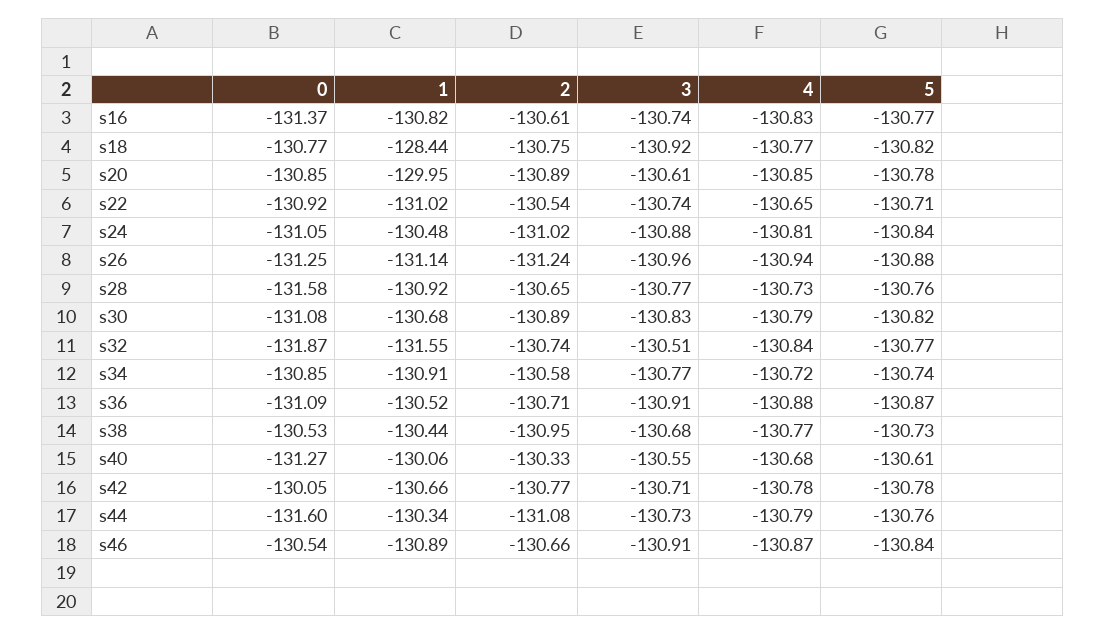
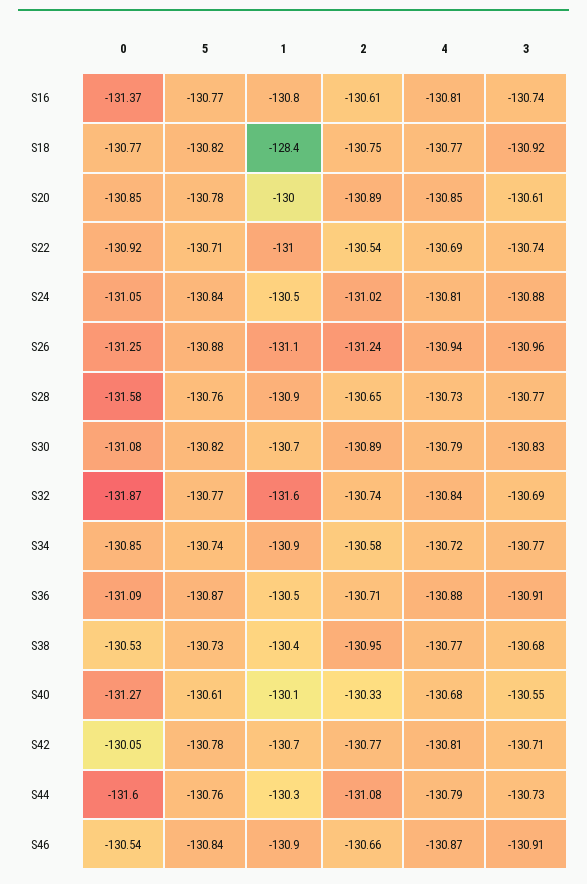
4, s16: -130.83 -> -130.81
4, s22: -130.65 -> -130.69
3, s32: -130.51 -> -130.69
4, s42: -130.78 -> -130.81

